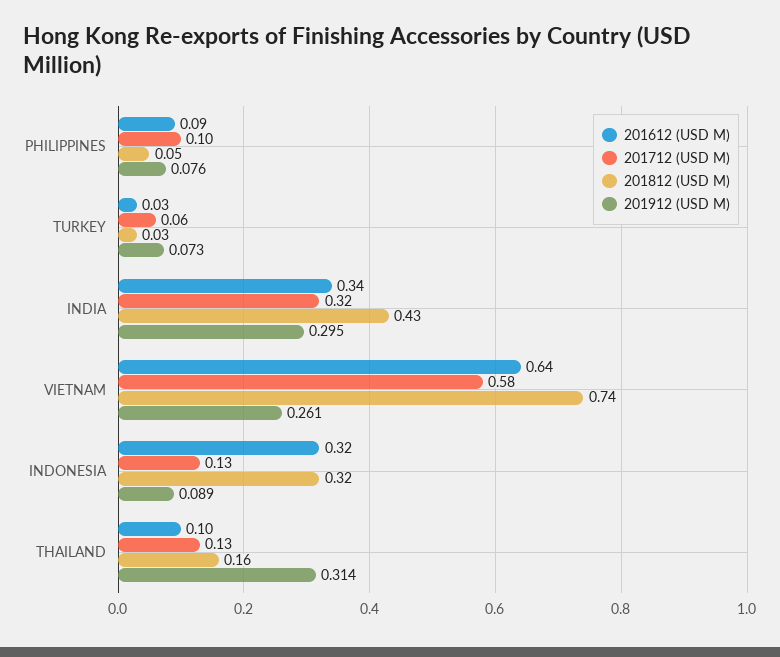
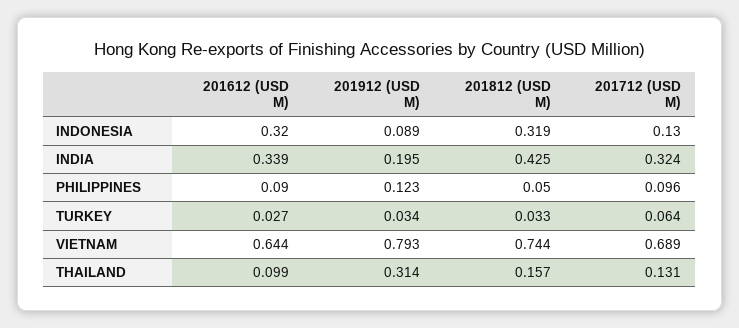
201912 (USD M), PHILIPPINES: 0.076 -> 0.123
201912 (USD M), TURKEY: 0.073 -> 0.034
201912 (USD M), INDIA: 0.295 -> 0.195
201712 (USD M), VIETNAM: 0.58 -> 0.689
201912 (USD M), VIETNAM: 0.261 -> 0.793

